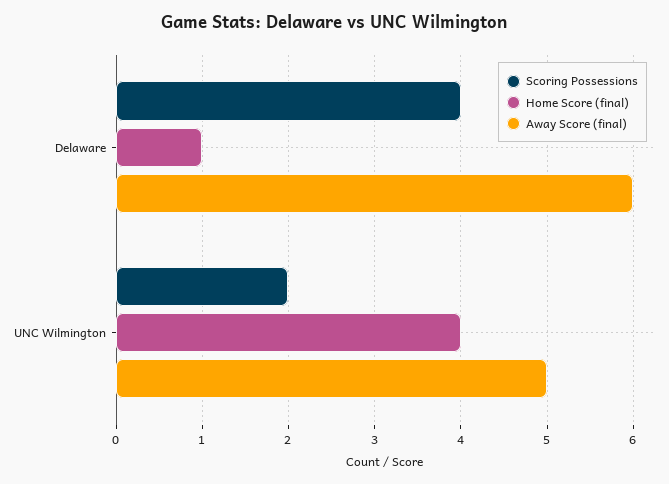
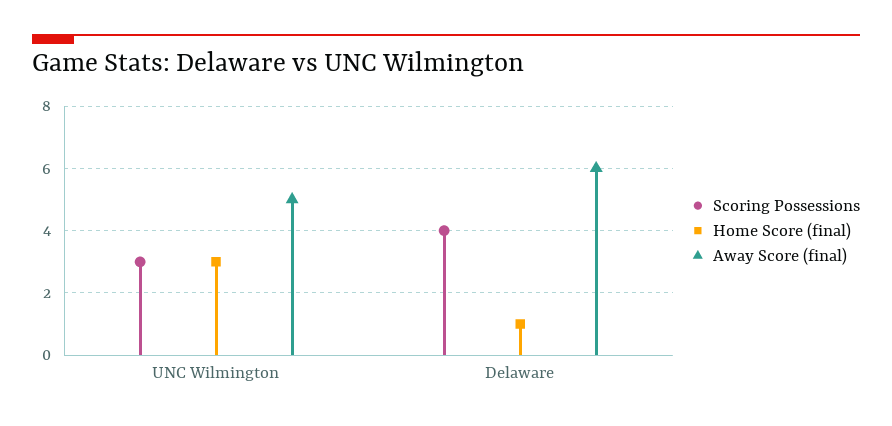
Scoring Possessions, UNC Wilmington: 2 -> 3
Home Score (final), UNC Wilmington: 4 -> 3

